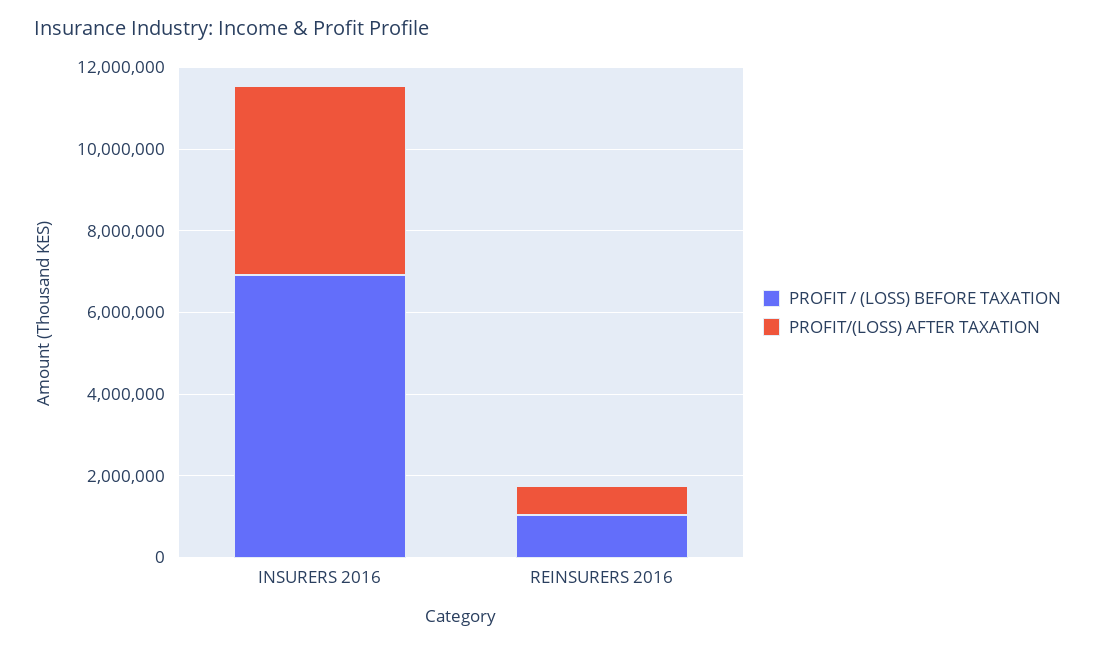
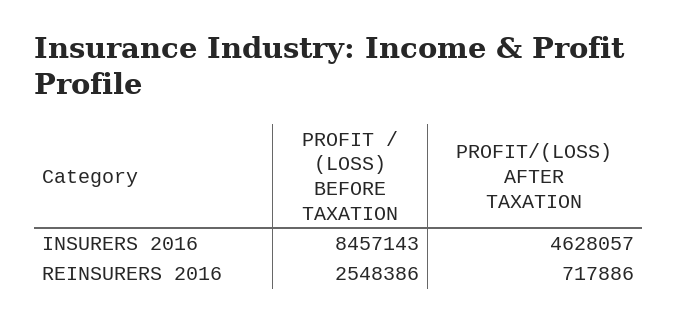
PROFIT / (LOSS) BEFORE TAXATION, INSURERS 2016: 7000000 -> 8457143
PROFIT / (LOSS) BEFORE TAXATION, REINSURERS 2016: 1000000 -> 2548386

